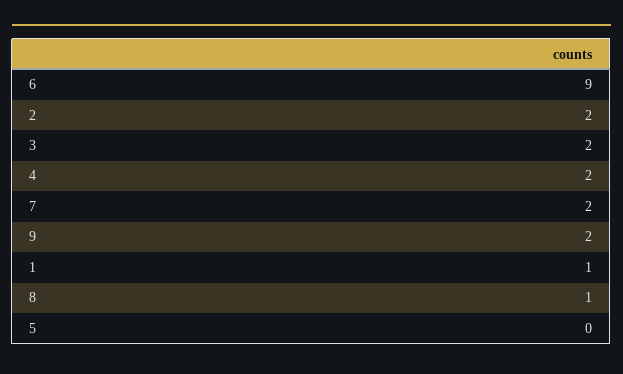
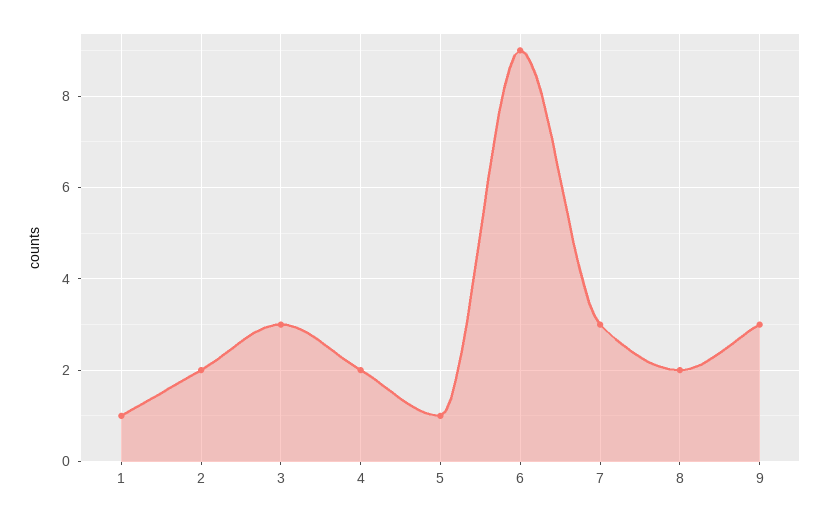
3: 2 -> 3
7: 2 -> 3
9: 2 -> 3
8: 1 -> 2
5: 0 -> 1

